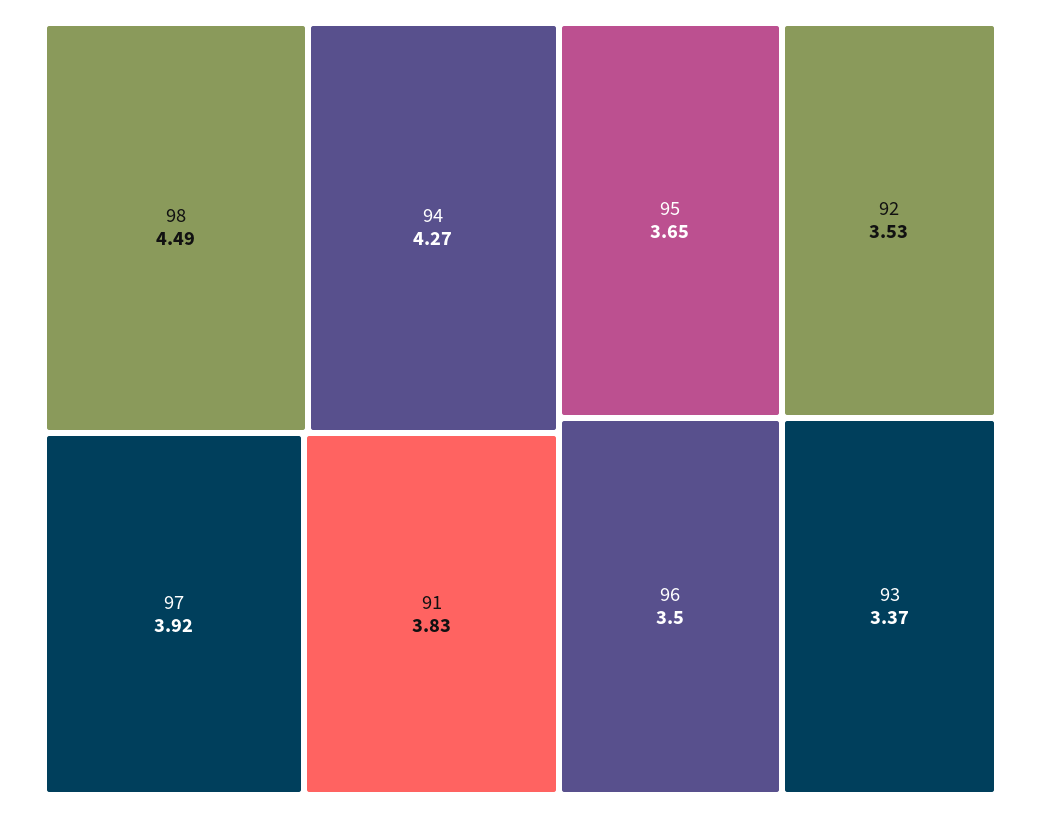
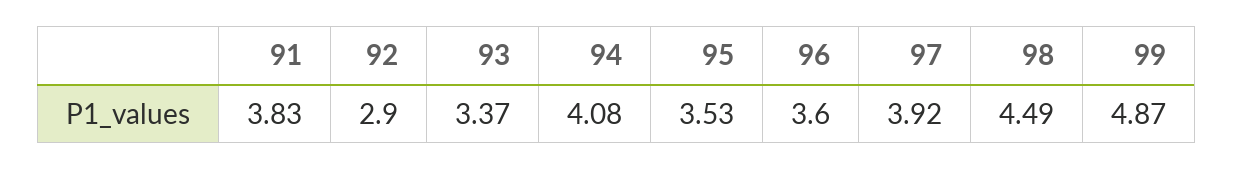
94: 4.27 -> 4.08
95: 3.65 -> 3.53
92: 3.53 -> 2.9
96: 3.5 -> 3.6
99: none -> 4.87

